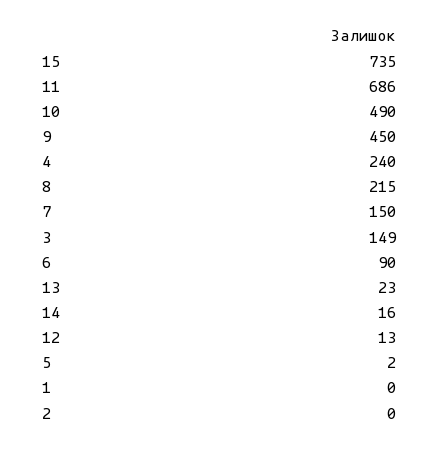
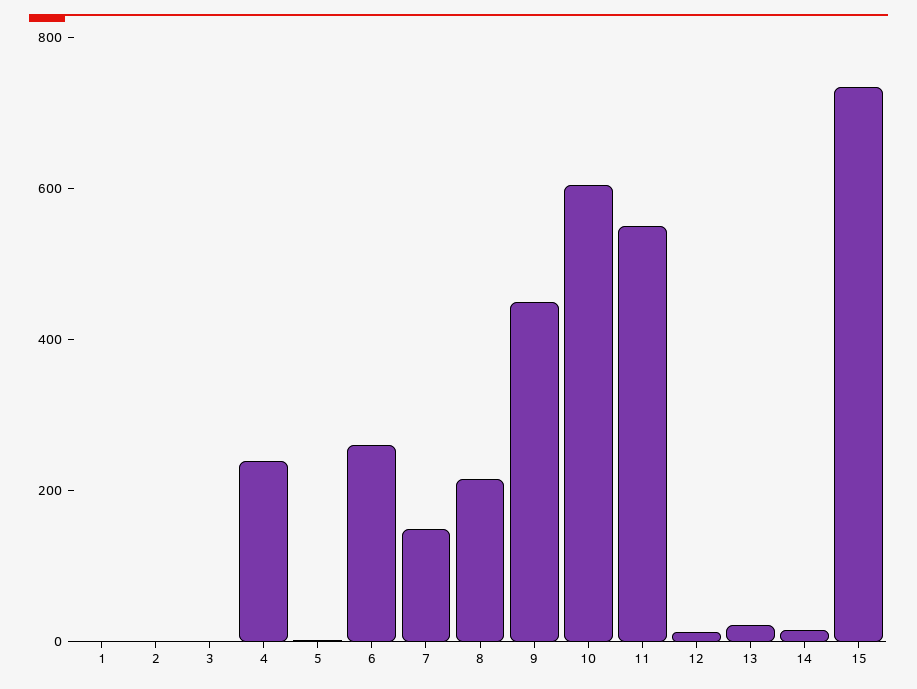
11: 686 -> 550
10: 490 -> 600
3: 149 -> 0
6: 90 -> 250

